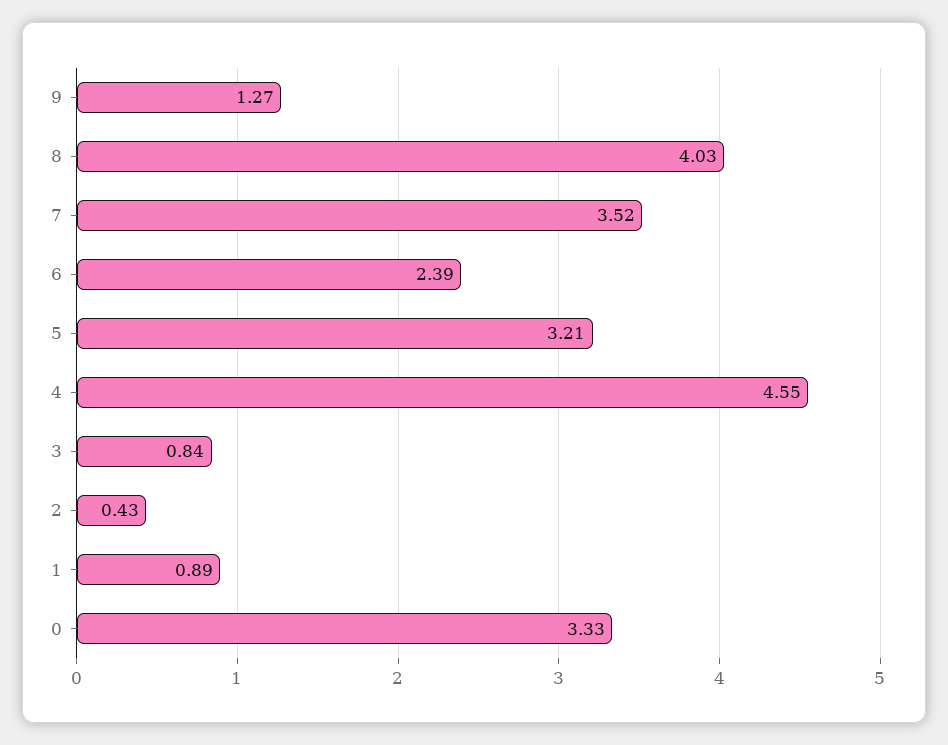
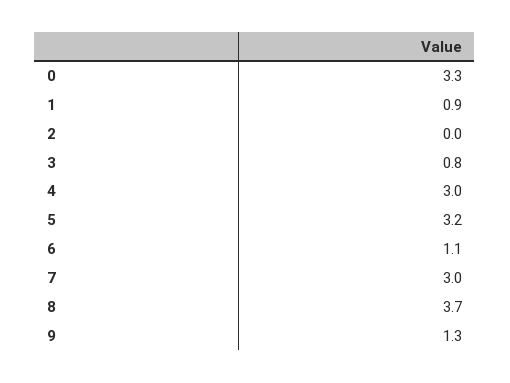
8: 4.03 -> 3.7
7: 3.52 -> 3
6: 2.39 -> 1.1
4: 4.55 -> 3
2: 0.43 -> 0

